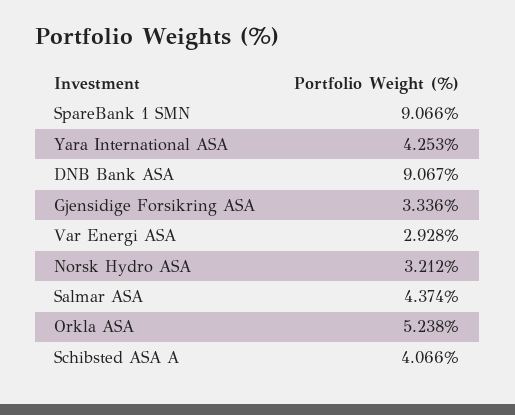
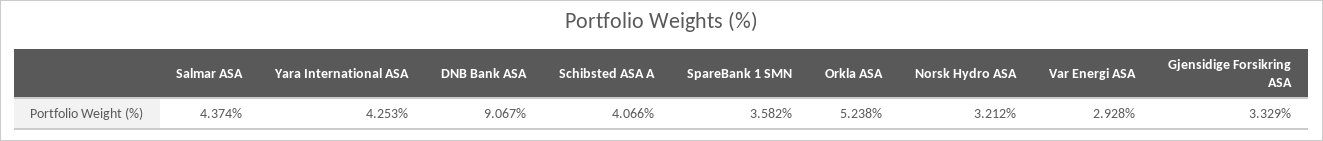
SpareBank 1 SMN: 9.066 -> 3.582
Gjensidige Forsikring ASA: 3.336 -> 3.329

